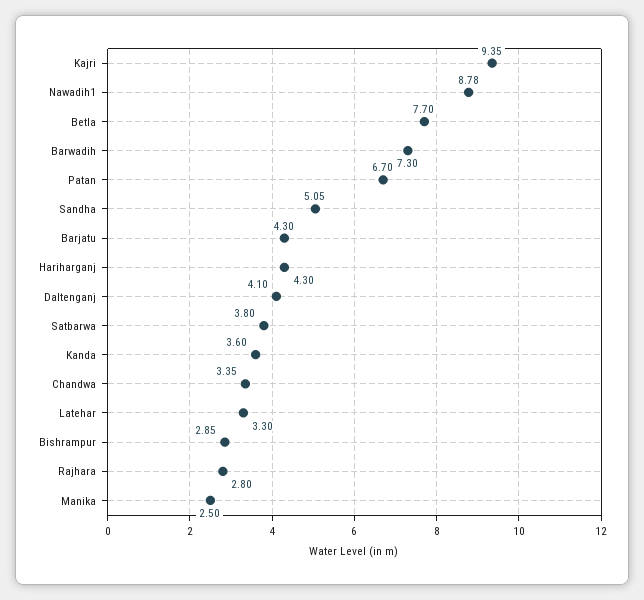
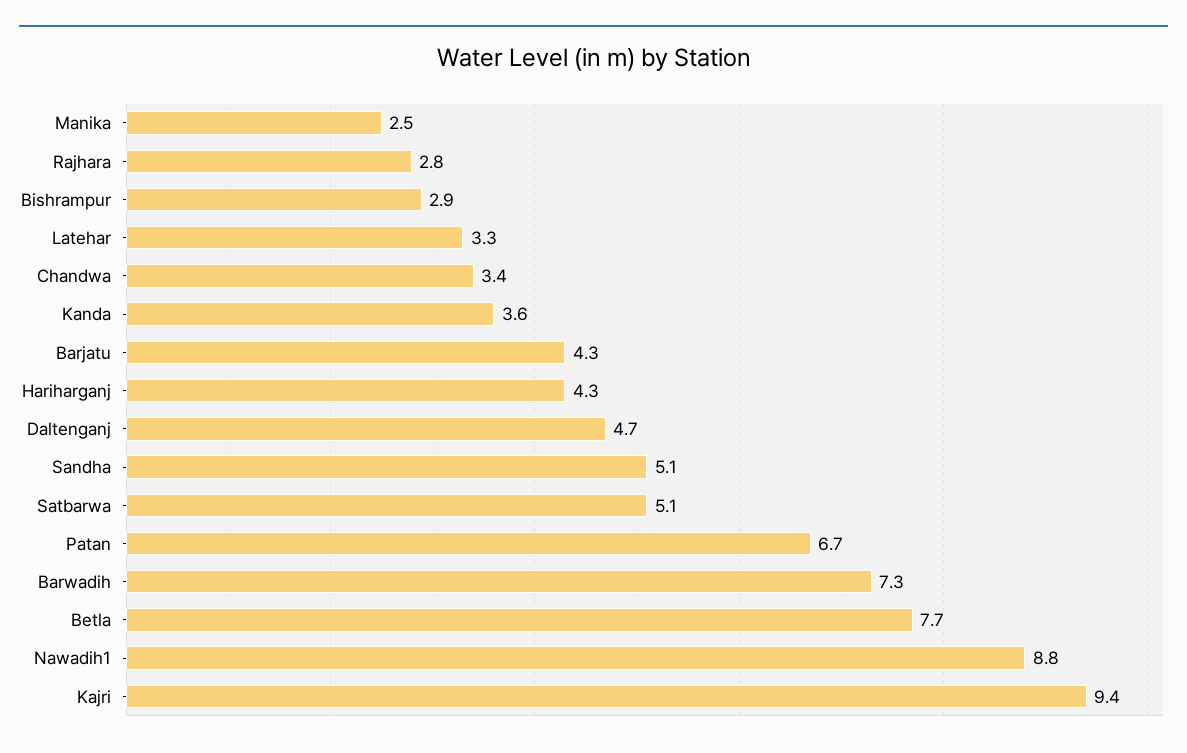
Daltenganj: 4.1 -> 4.7
Satbarwa: 3.8 -> 5.1

